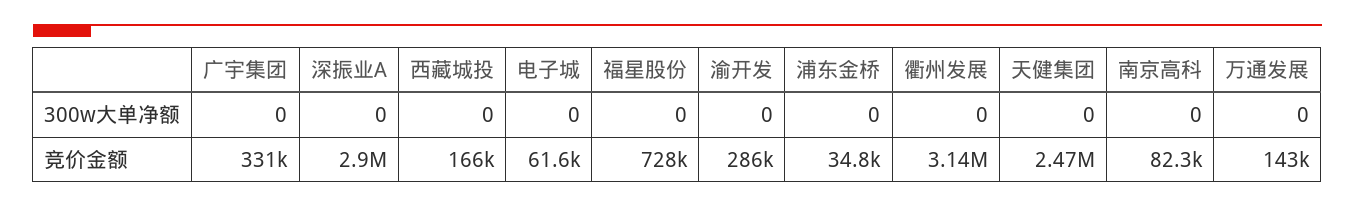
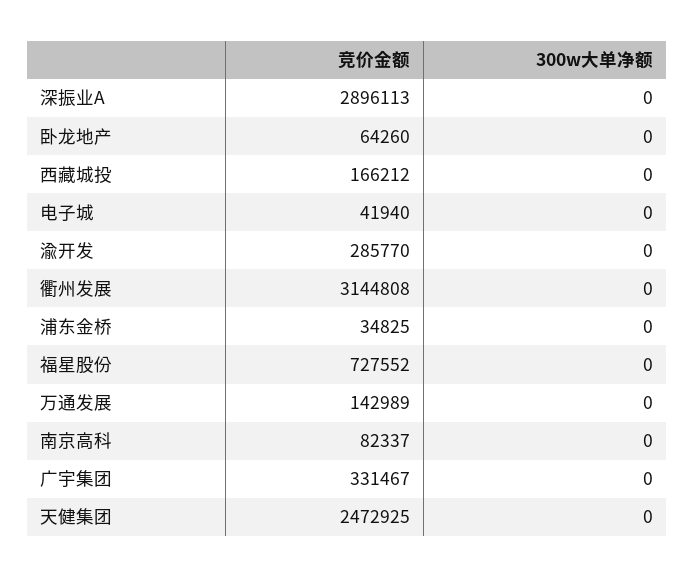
电子城, 竞价金额: 61600 -> 41940
卧龙地产, 竞价金额: none -> 64260
卧龙地产, 300w大单净额: none -> 0

